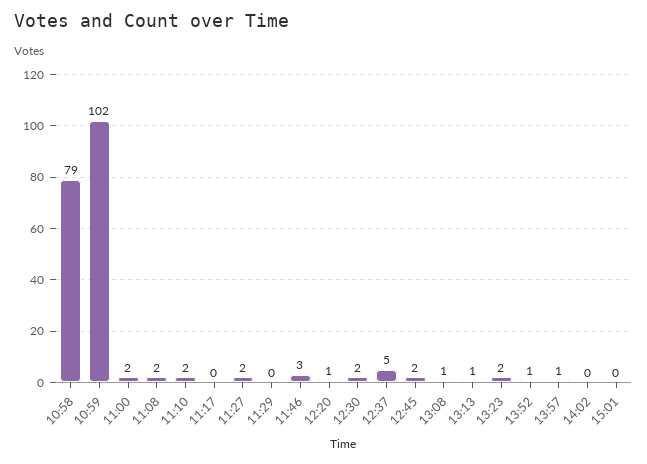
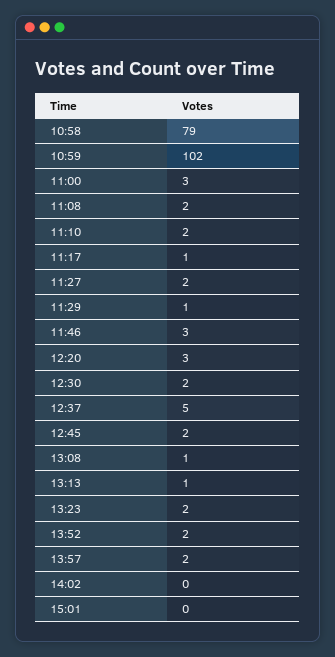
11:00: 2 -> 3
11:17: 0 -> 1
11:29: 0 -> 1
12:20: 1 -> 3
13:52: 1 -> 2
13:57: 1 -> 2

